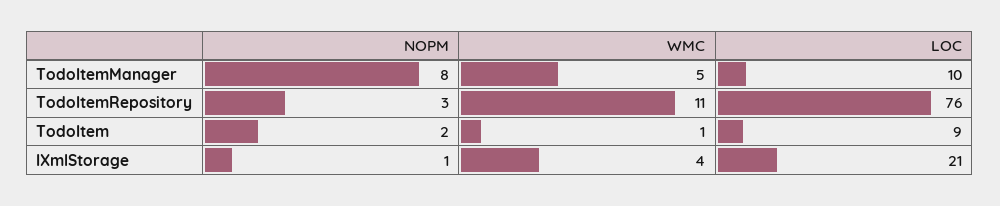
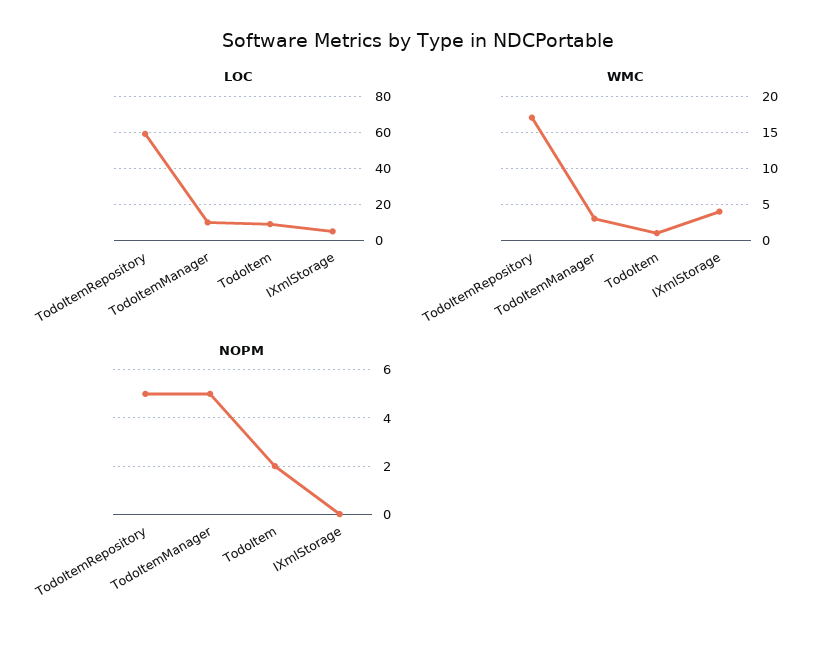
NOPM, TodoItemManager: 8 -> 5
WMC, TodoItemManager: 5 -> 3
NOPM, TodoItemRepository: 3 -> 5
WMC, TodoItemRepository: 11 -> 17
LOC, TodoItemRepository: 76 -> 60
NOPM, IXmlStorage: 1 -> 0
LOC, IXmlStorage: 21 -> 5

